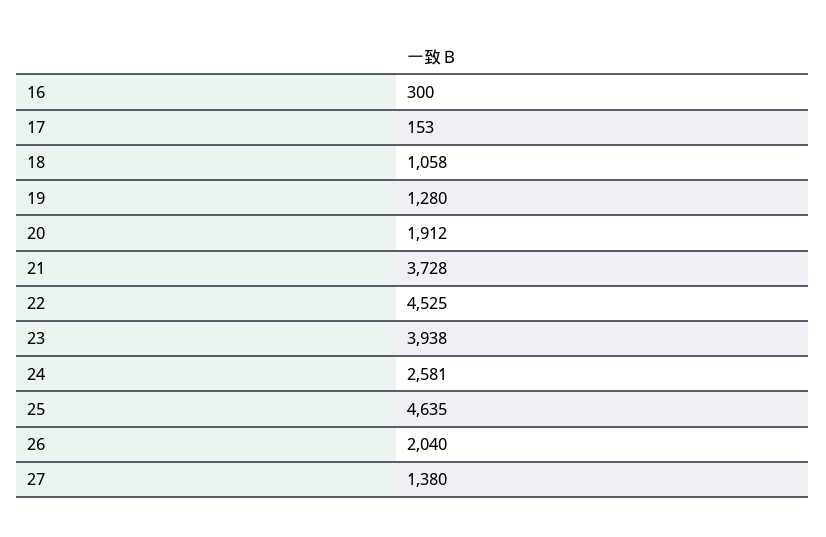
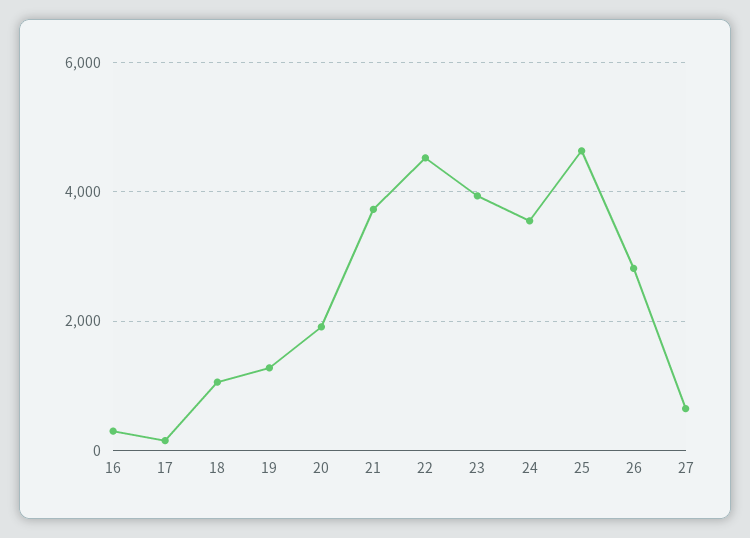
24: 2581 -> 3600
26: 2040 -> 2800
27: 1380 -> 600

